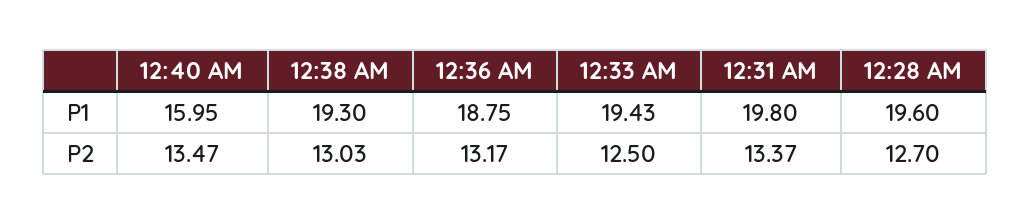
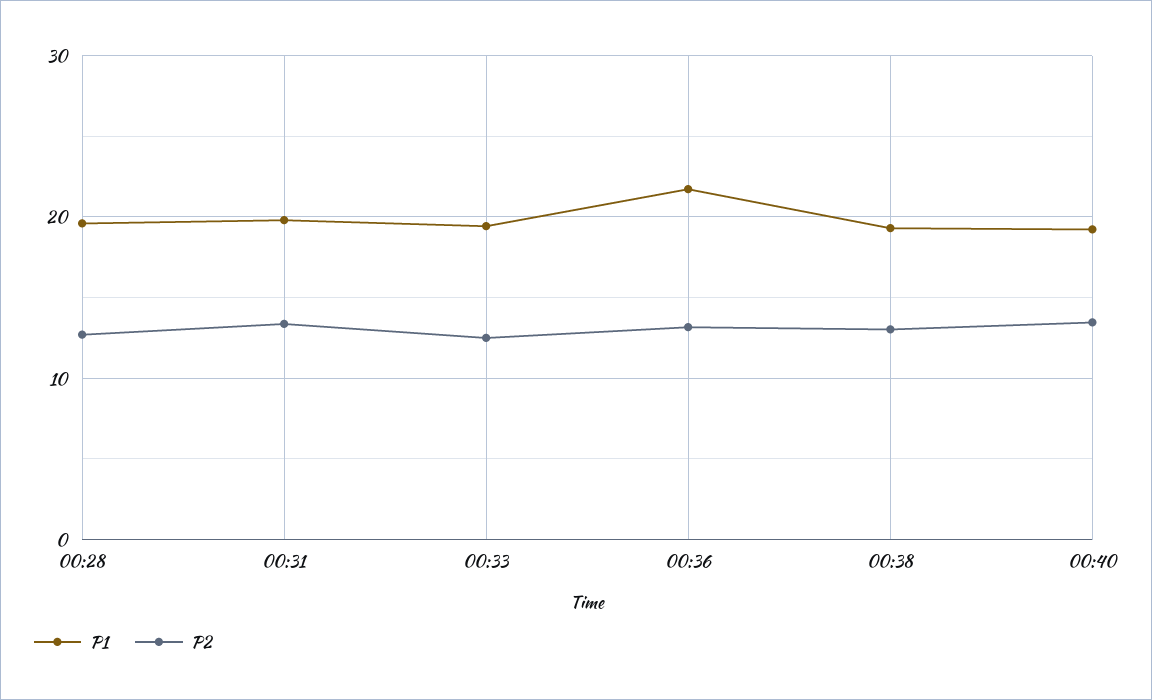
P1, 12:40 AM: 15.95 -> 19
P1, 12:36 AM: 18.75 -> 22

